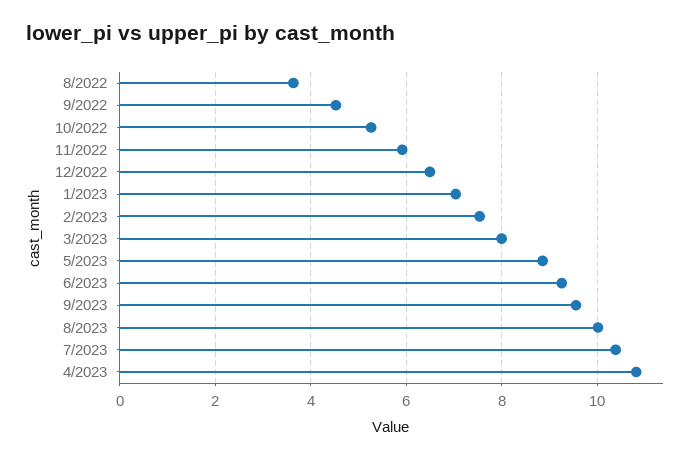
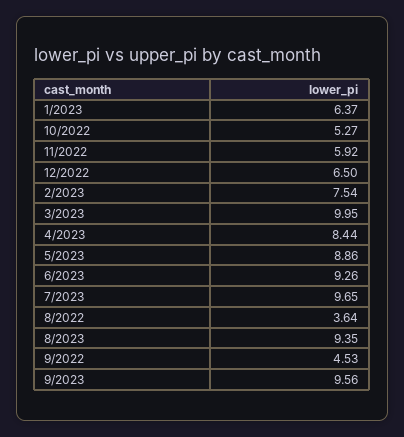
1/2023: 7 -> 6.37
3/2023: 8 -> 9.95
8/2023: 10 -> 9.35
7/2023: 10.4 -> 9.65
4/2023: 10.8 -> 8.44

